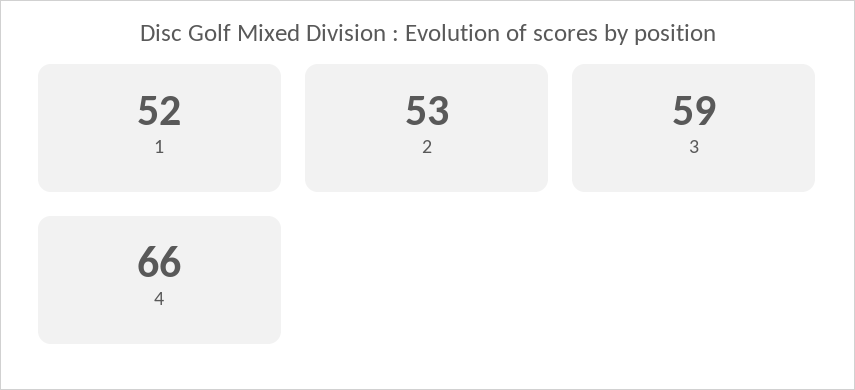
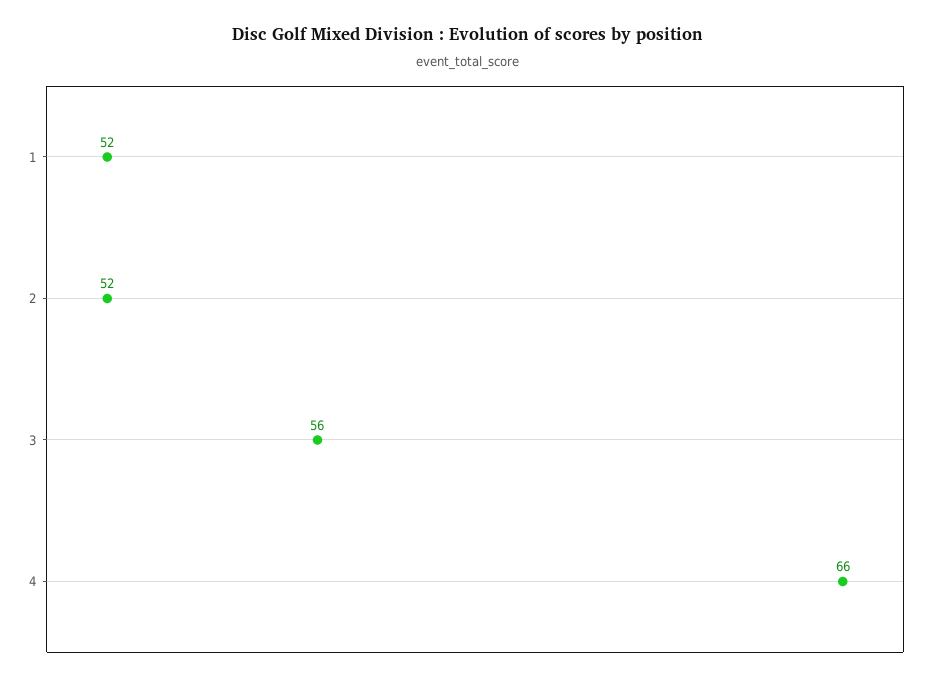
2: 53 -> 52
3: 59 -> 56

